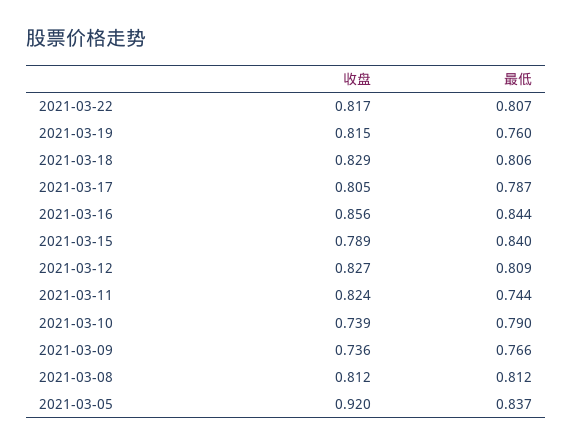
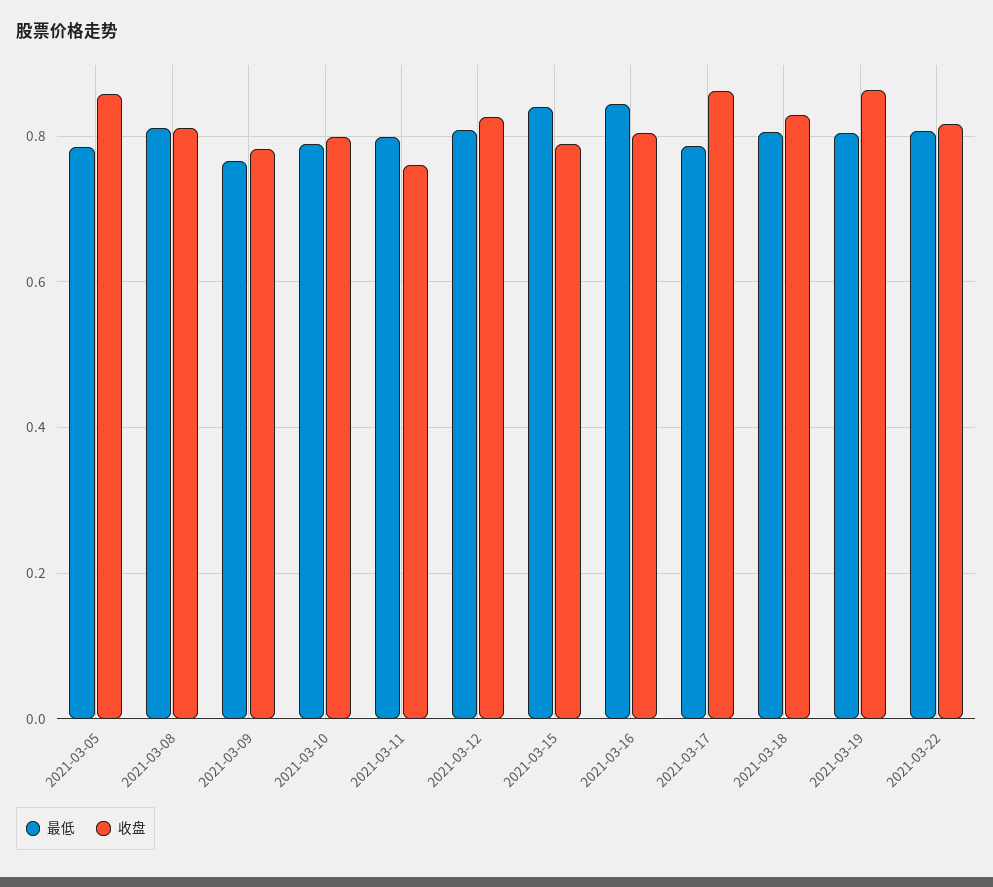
收盘, 2021-03-19: 0.815 -> 0.86
最低, 2021-03-19: 0.76 -> 0.8
收盘, 2021-03-17: 0.805 -> 0.86
收盘, 2021-03-16: 0.856 -> 0.8
收盘, 2021-03-11: 0.824 -> 0.76
最低, 2021-03-11: 0.744 -> 0.8
收盘, 2021-03-10: 0.739 -> 0.8
收盘, 2021-03-09: 0.736 -> 0.78
收盘, 2021-03-05: 0.92 -> 0.86
最低, 2021-03-05: 0.837 -> 0.78

